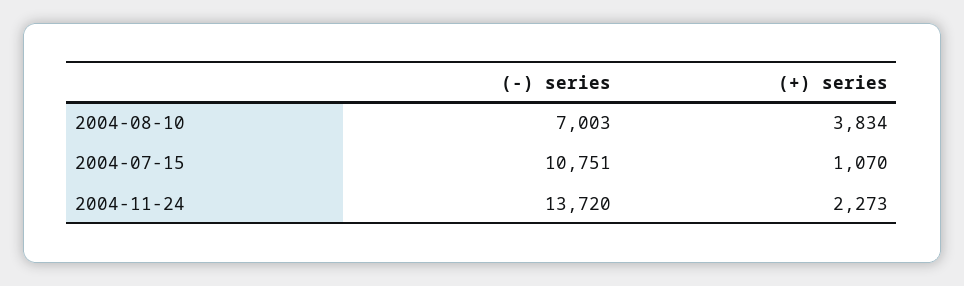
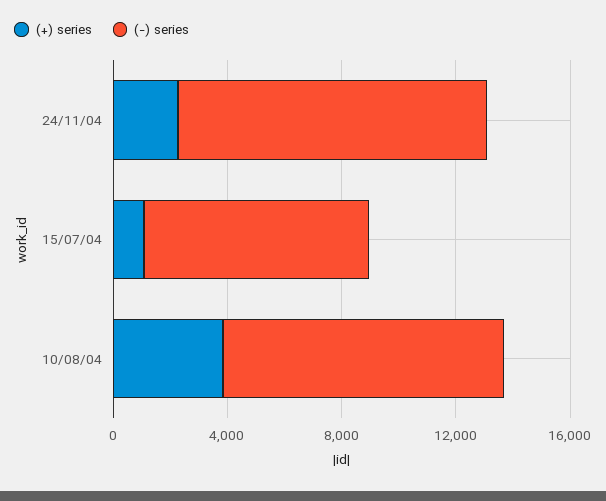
(-) series, 2004-08-10: 7003 -> 10000
(-) series, 2004-07-15: 10751 -> 8000
(-) series, 2004-11-24: 13720 -> 11000

